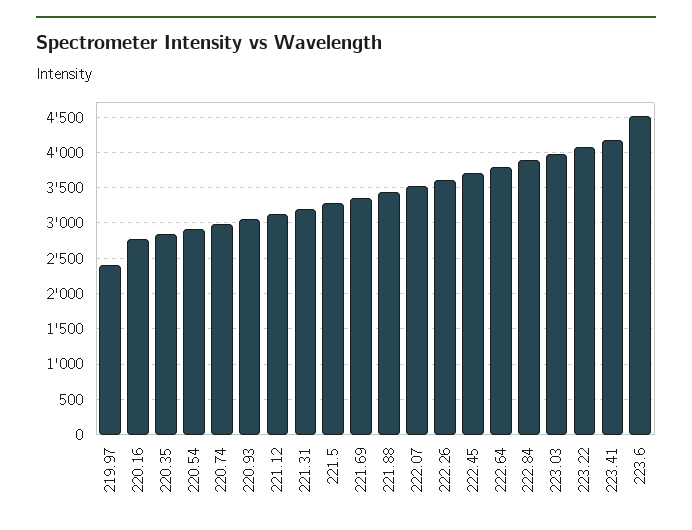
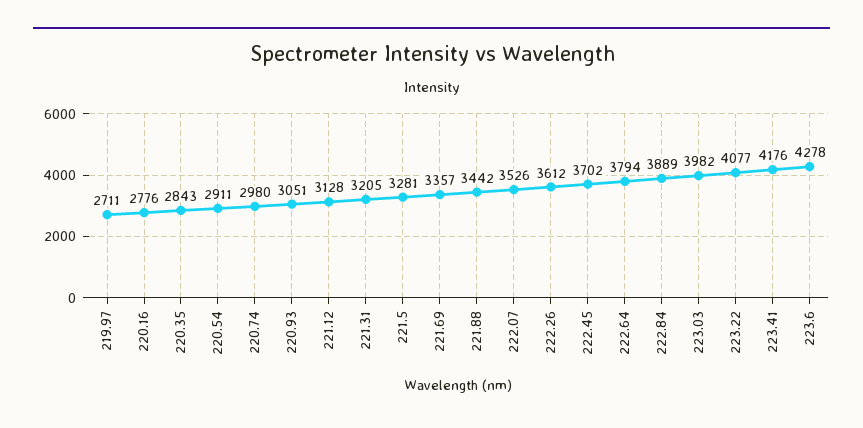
219.97: 2400 -> 2711
223.6: 4500 -> 4278

